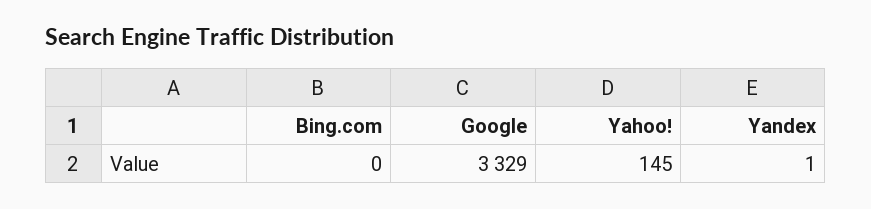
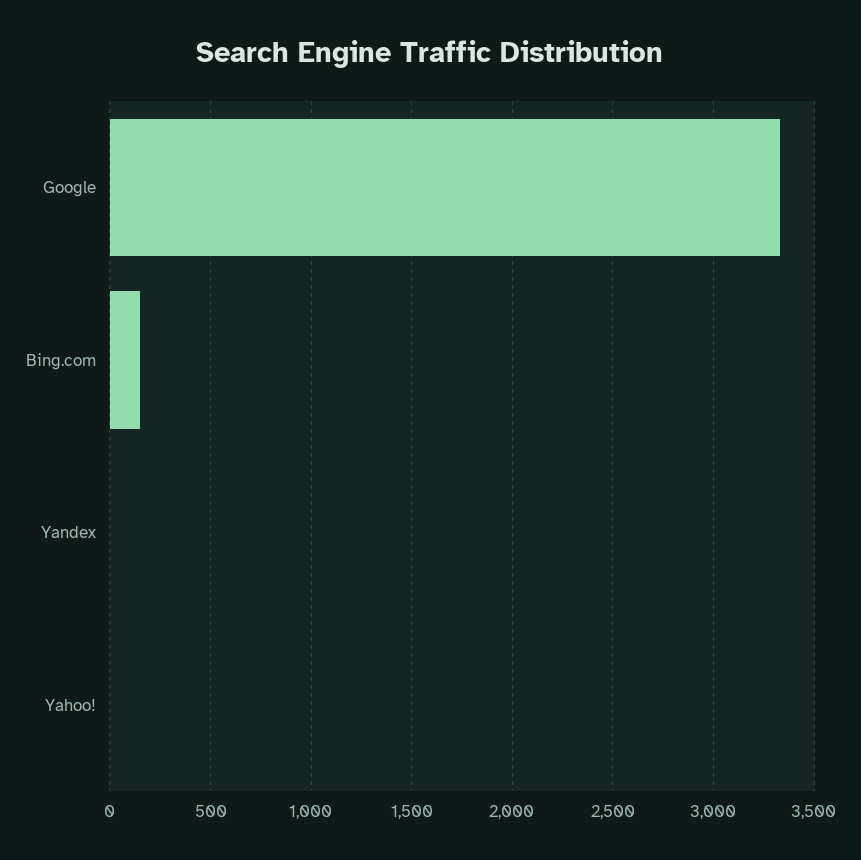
Bing.com: 0 -> 150
Yahoo!: 145 -> 0

